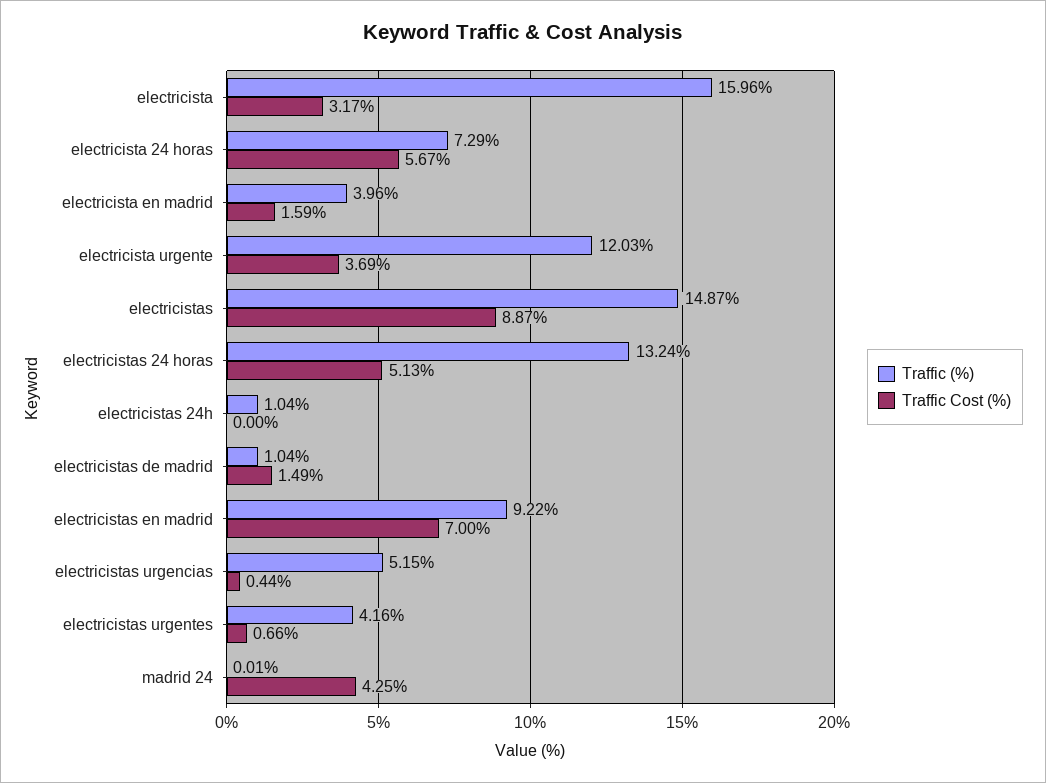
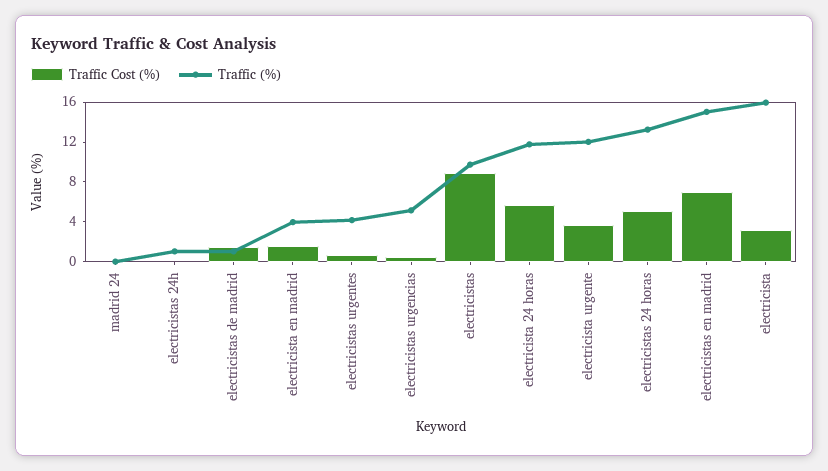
Traffic (%), electricista 24 horas: 7.29 -> 12
Traffic (%), electricistas: 14.87 -> 10
Traffic (%), electricistas en madrid: 9.22 -> 15
Traffic Cost (%), madrid 24: 4.25 -> 0

